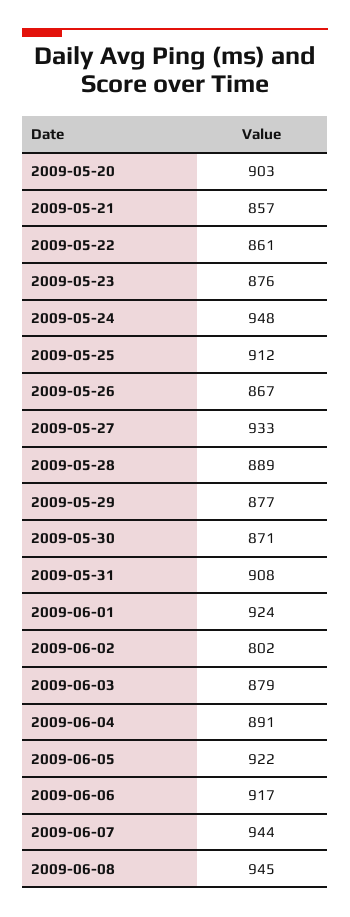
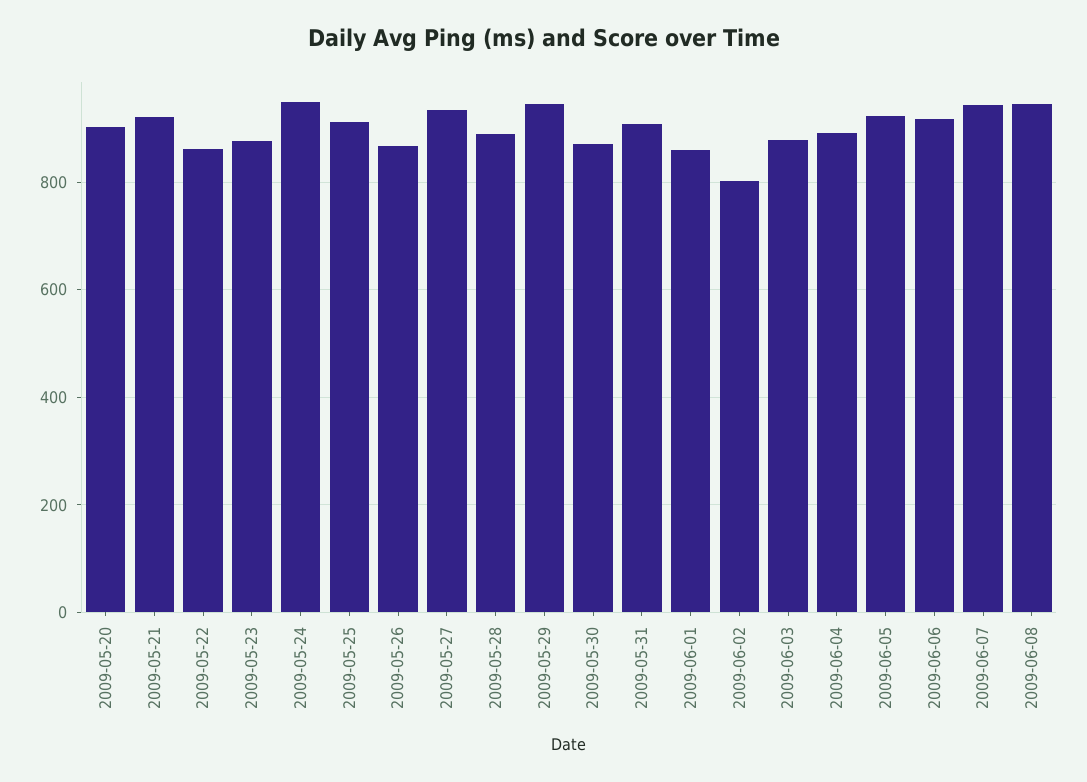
2009-05-21: 857 -> 920
2009-05-29: 877 -> 940
2009-06-01: 924 -> 860

